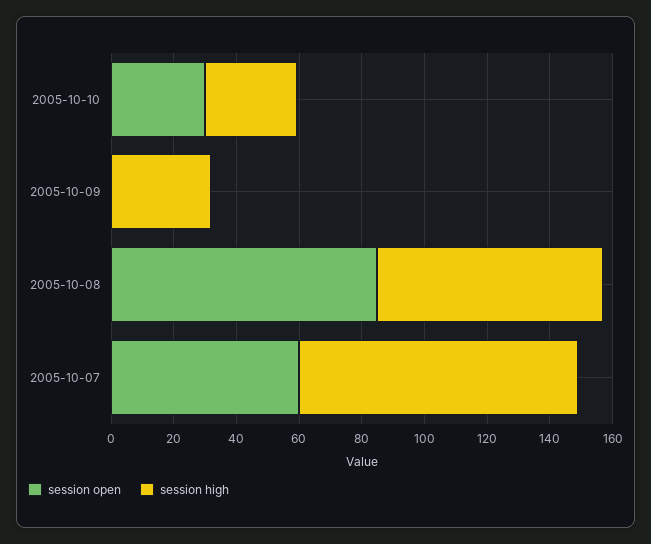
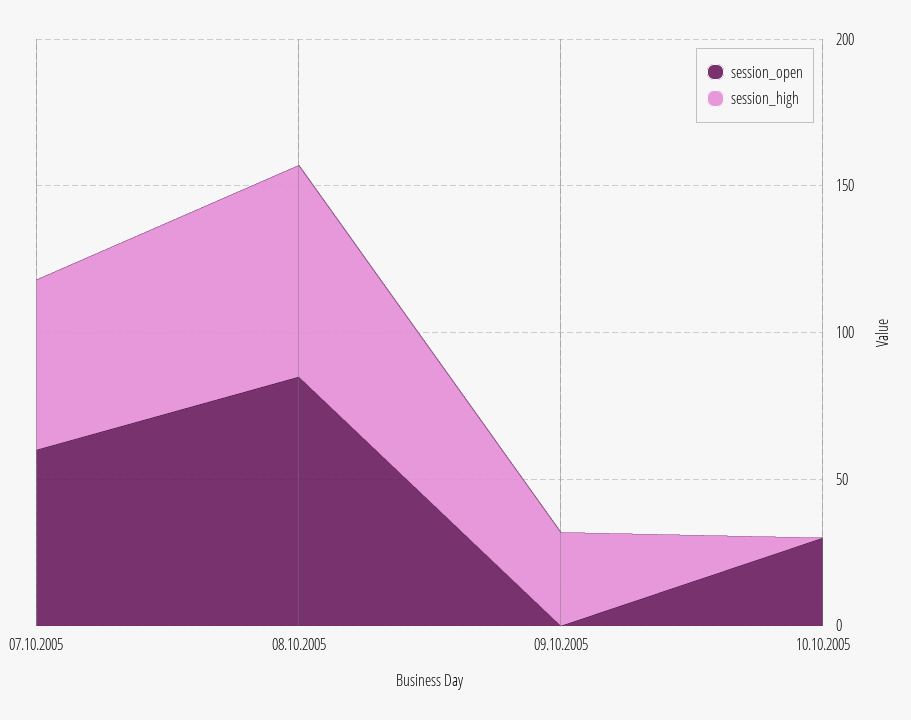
session high, 2005-10-10: 30 -> 0
session high, 2005-10-07: 90 -> 60

